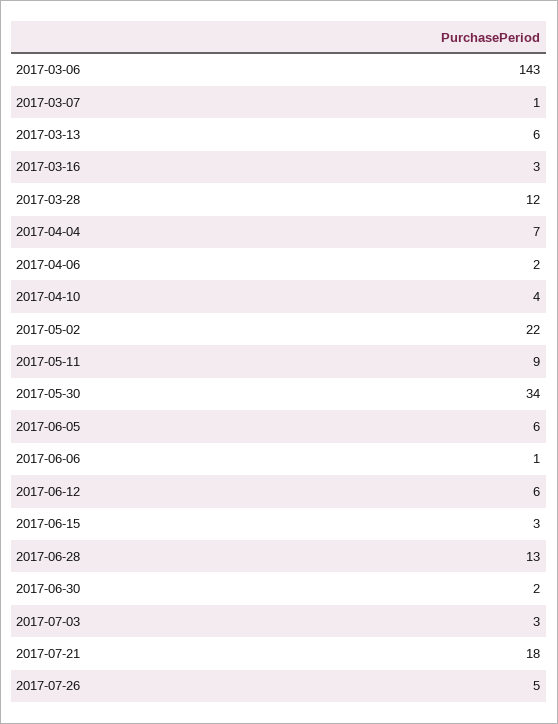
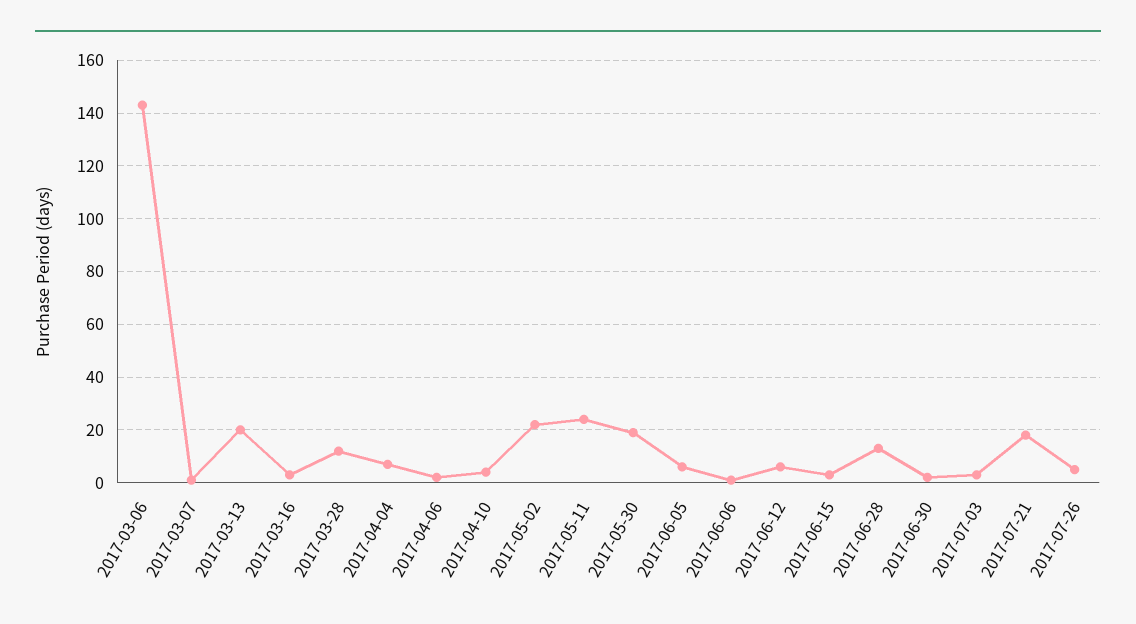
2017-03-13: 6 -> 20
2017-05-11: 9 -> 25
2017-05-30: 34 -> 20

